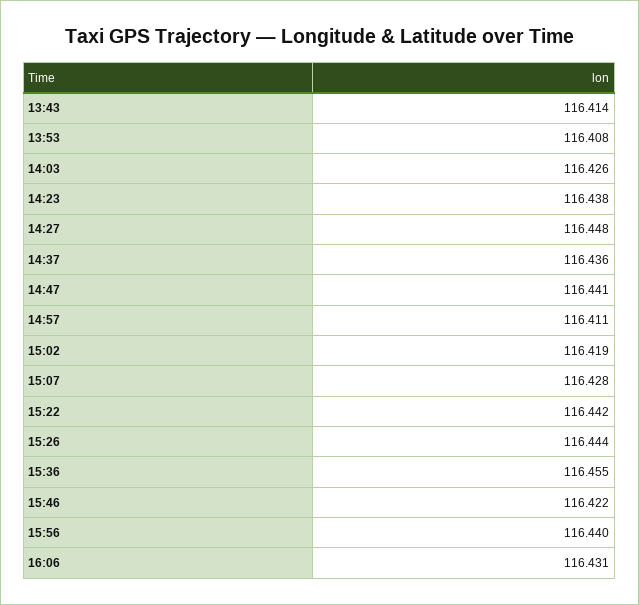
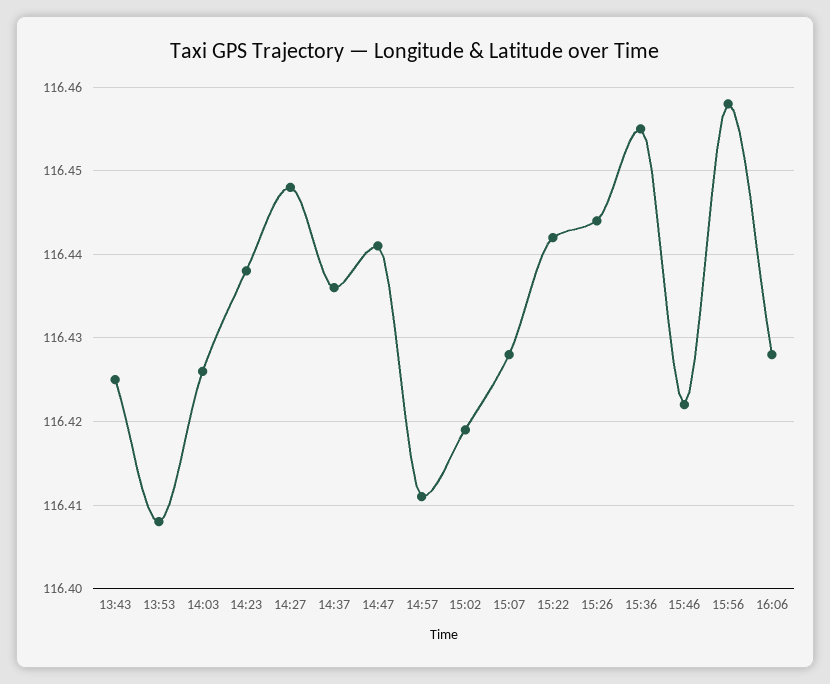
13:43: 116.414 -> 116.425
15:56: 116.44 -> 116.458
16:06: 116.431 -> 116.428

